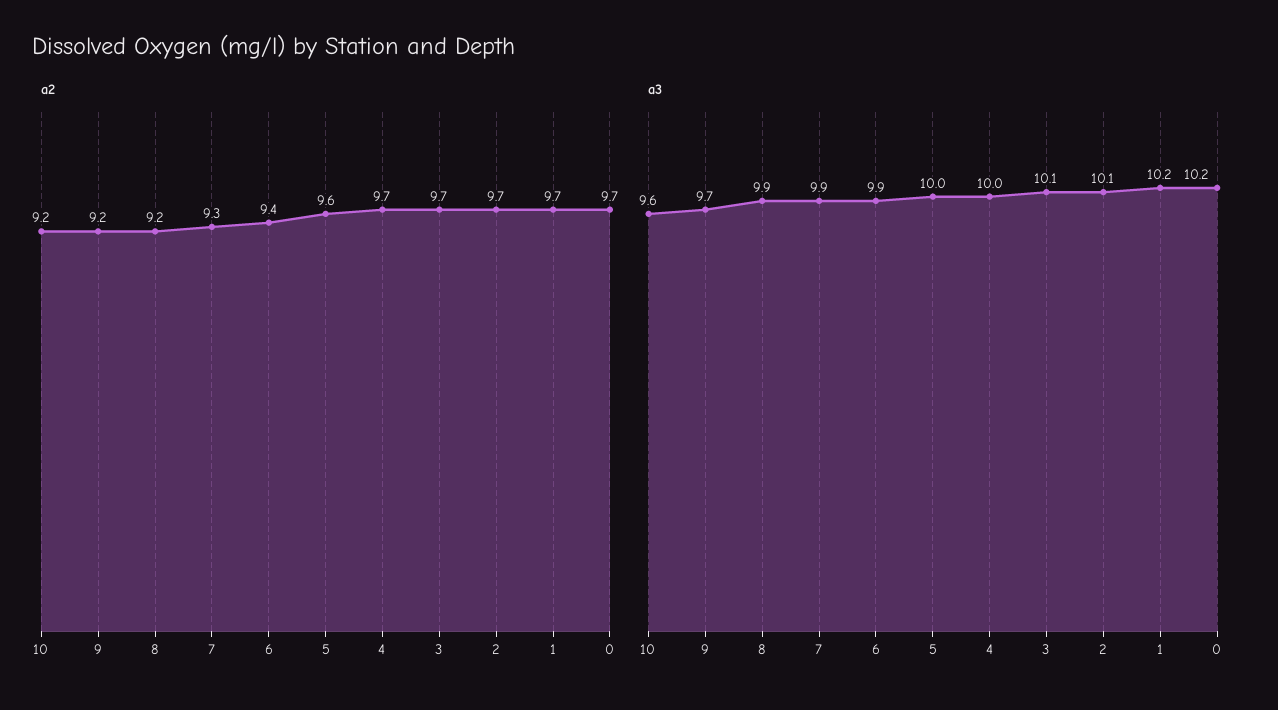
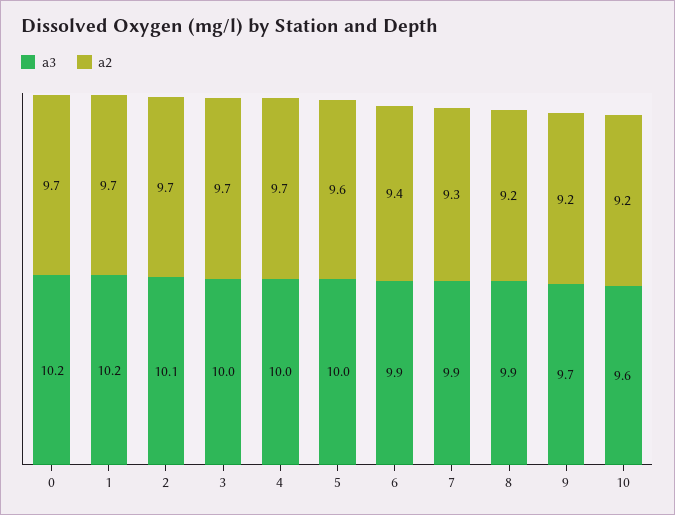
a3, 3: 10.1 -> 10

